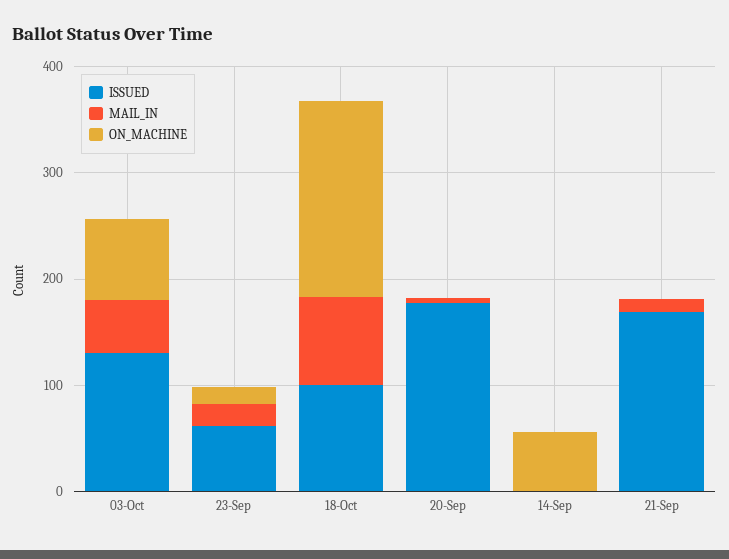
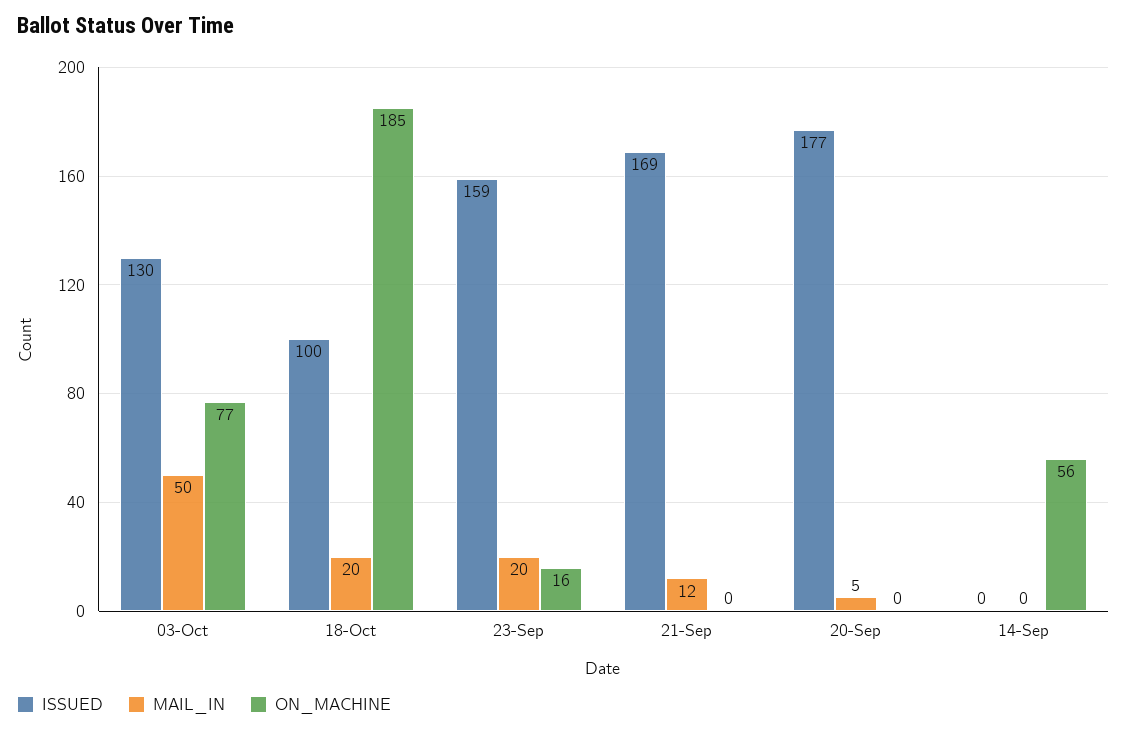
ISSUED, 23-Sep: 60 -> 159
MAIL_IN, 18-Oct: 80 -> 20

